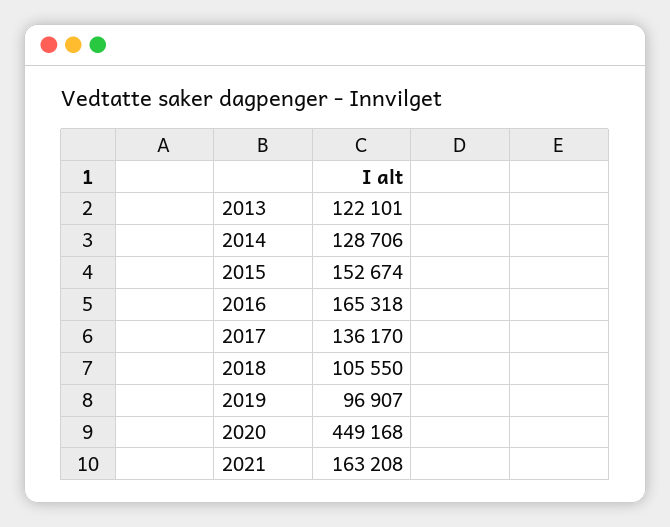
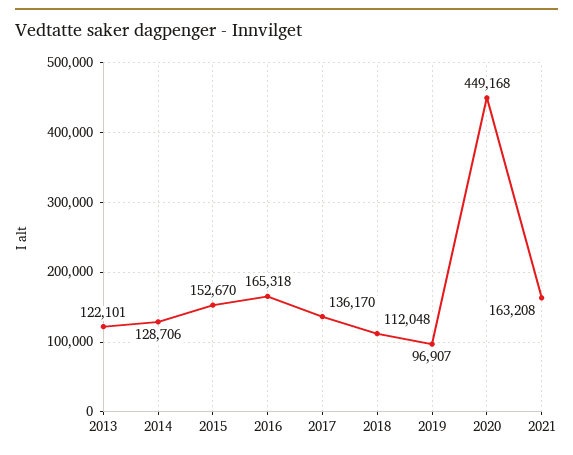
2015: 152674 -> 152670
2018: 105550 -> 112048

